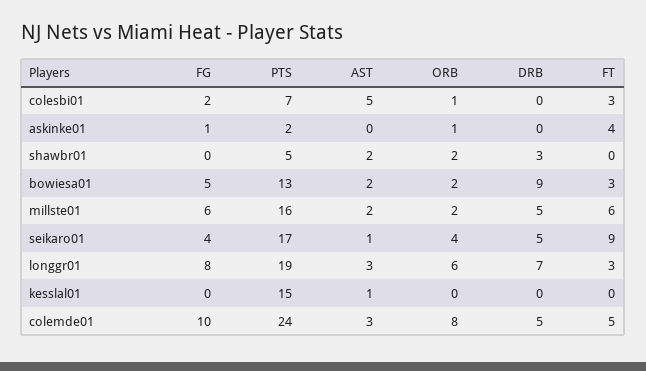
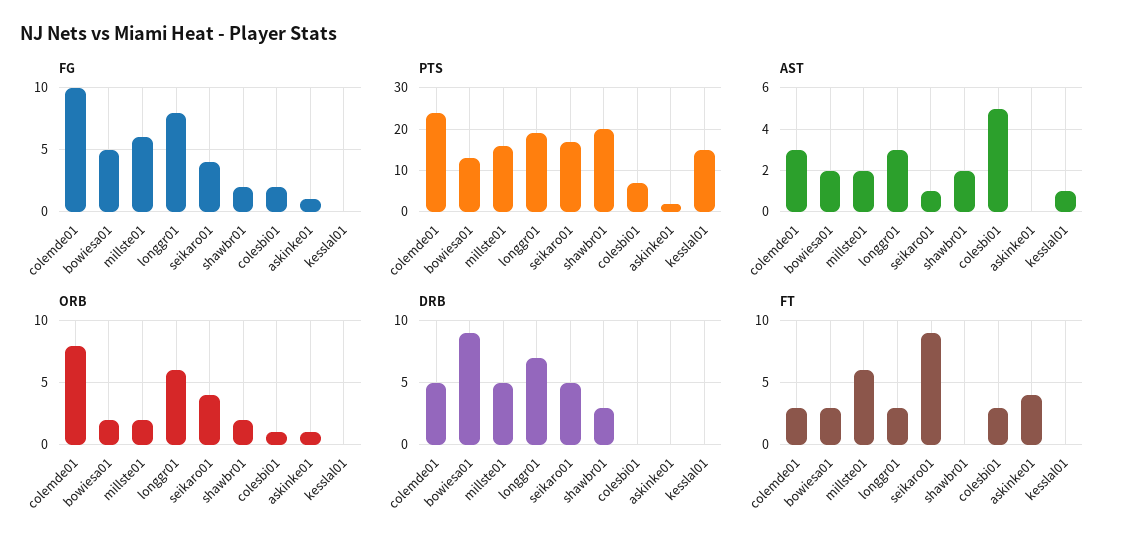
FG, shawbr01: 0 -> 2
PTS, shawbr01: 5 -> 20
FT, colemde01: 5 -> 3

